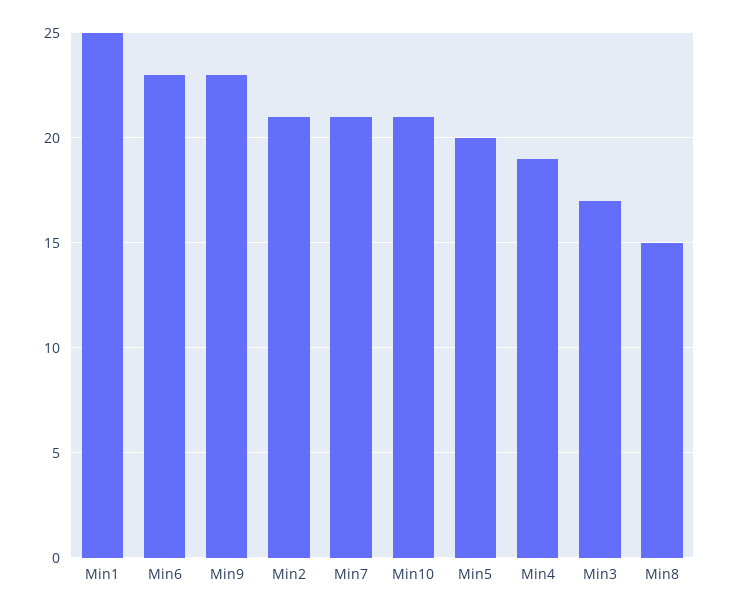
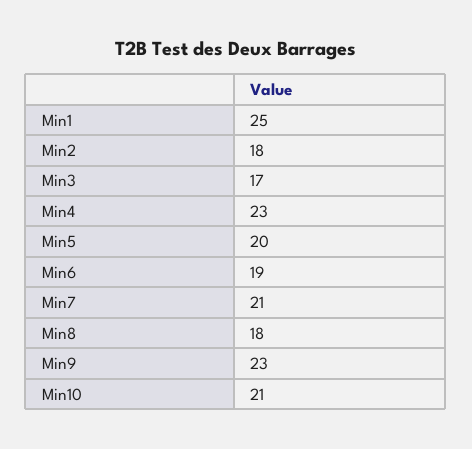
Min6: 23 -> 19
Min2: 21 -> 18
Min4: 19 -> 23
Min8: 15 -> 18

